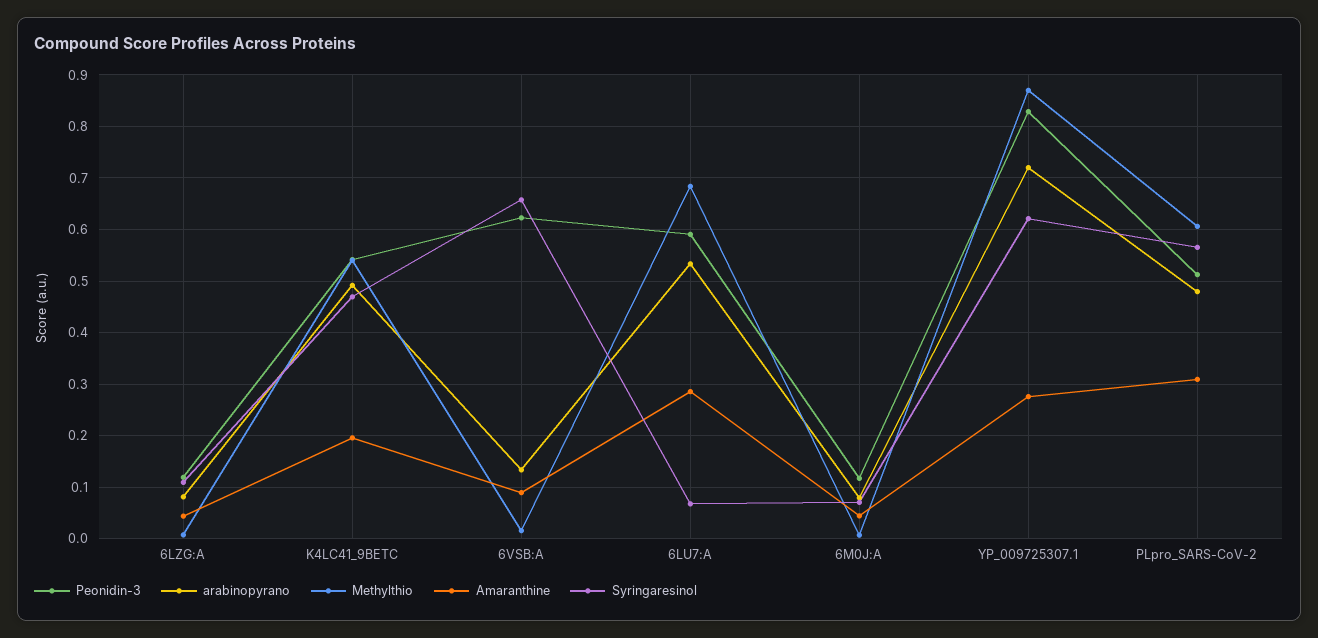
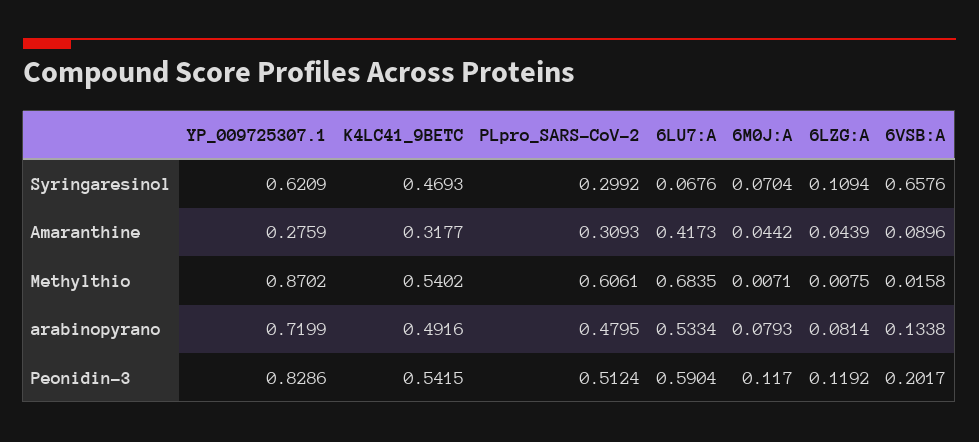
Amaranthine, K4LC41_9BETC: 0.2 -> 0.3177
Peonidin-3, 6VSB:A: 0.62 -> 0.2017
Amaranthine, 6LU7:A: 0.28 -> 0.4173
Syringaresinol, PLpro_SARS-CoV-2: 0.56 -> 0.2992

